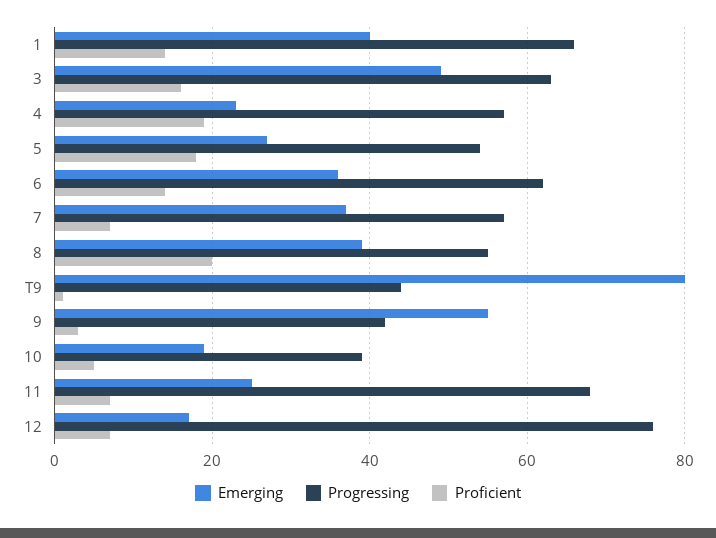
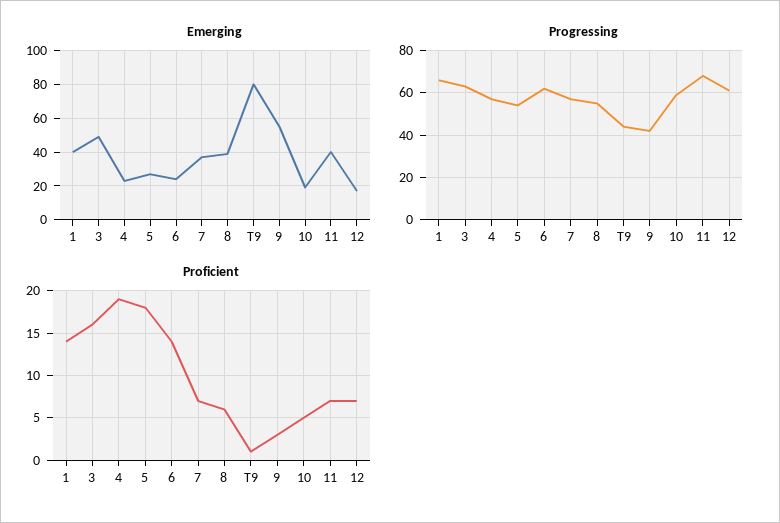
Emerging, 6: 35 -> 25
Proficient, 8: 20 -> 6
Progressing, 10: 40 -> 60
Emerging, 11: 25 -> 40
Progressing, 12: 75 -> 60

